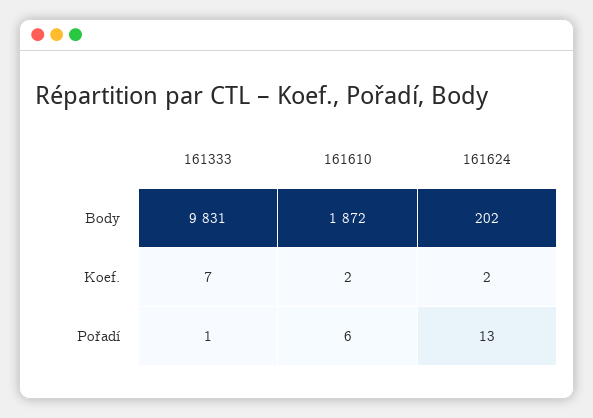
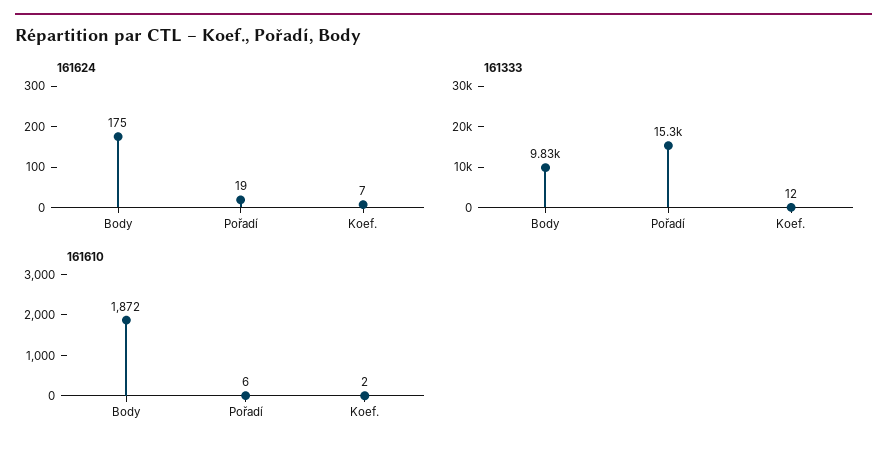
161624, Body: 202 -> 175
161333, Koef.: 7 -> 12
161624, Koef.: 2 -> 7
161333, Pořadí: 1 -> 15300
161624, Pořadí: 13 -> 19

